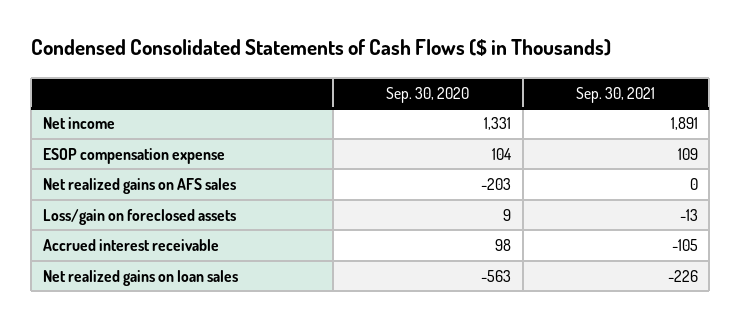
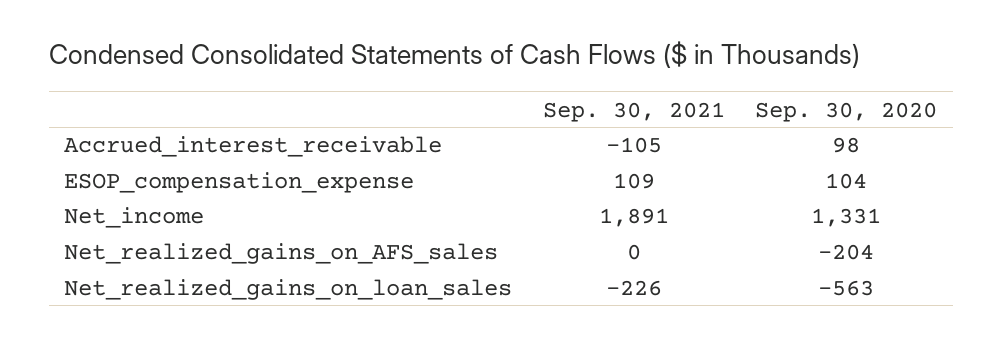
Sep. 30, 2020, Net realized gains on AFS sales: -203 -> -204
Sep. 30, 2020, Loss/gain on foreclosed assets: 9 -> none
Sep. 30, 2021, Loss/gain on foreclosed assets: -13 -> none

